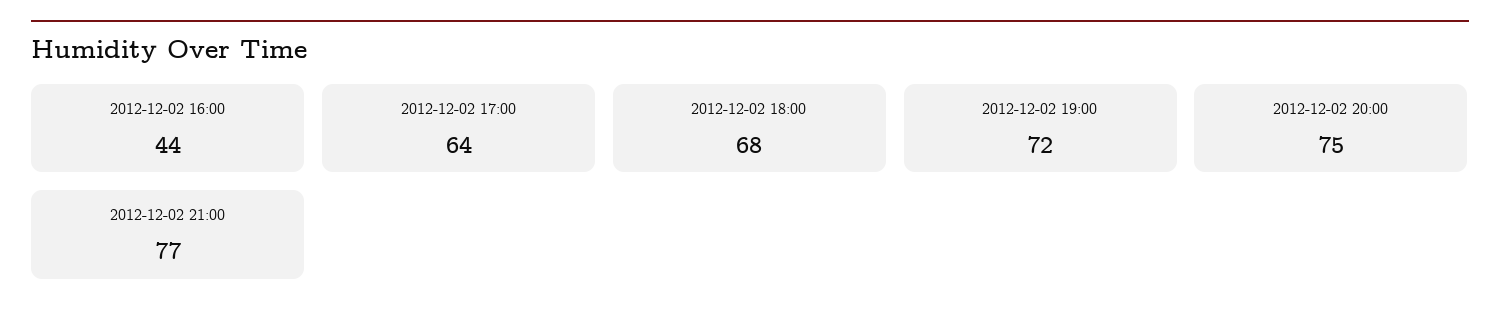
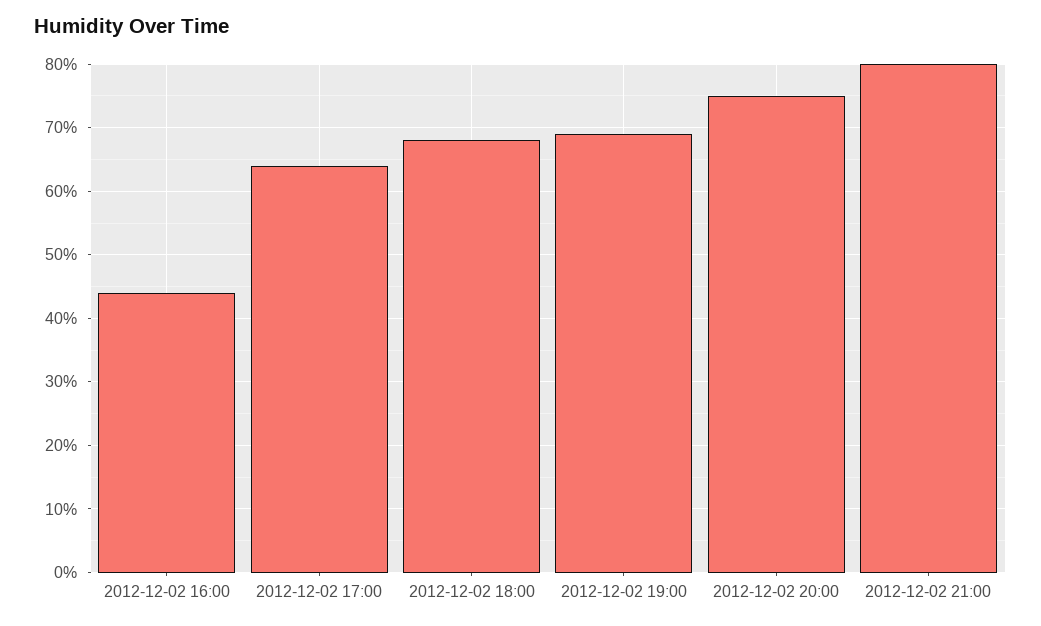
2012-12-02 19:00: 72 -> 69
2012-12-02 21:00: 77 -> 80

